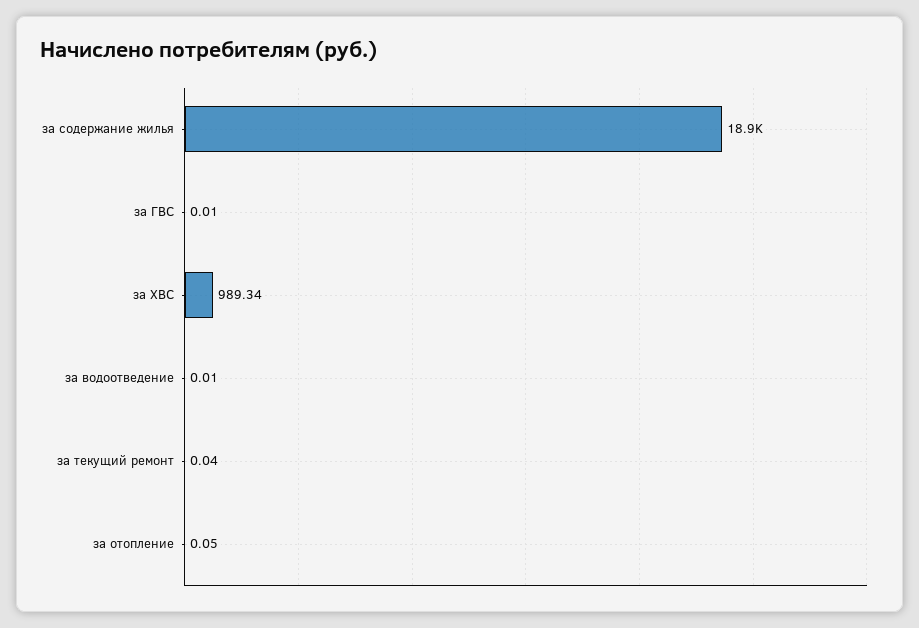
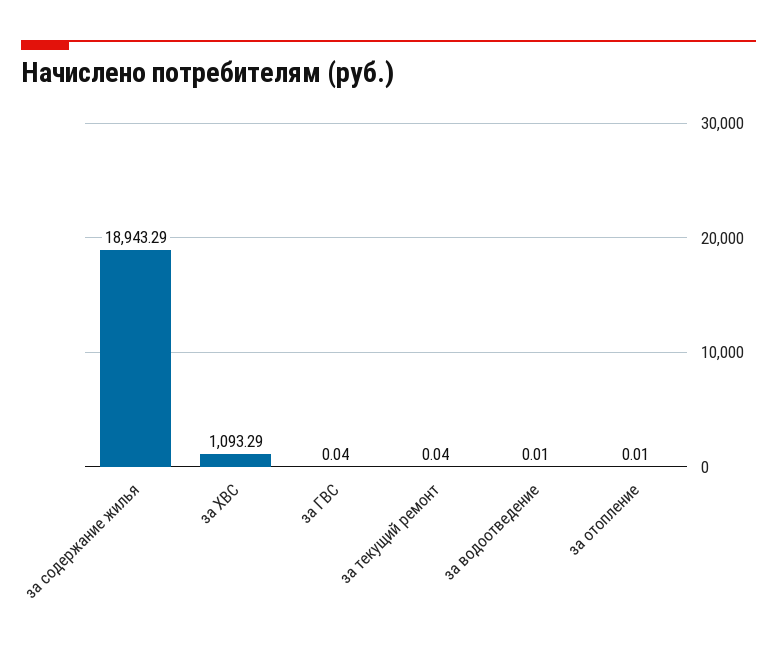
за ГВС: 0.01 -> 0.04
за ХВС: 989.34 -> 1093.29
за отопление: 0.05 -> 0.01

